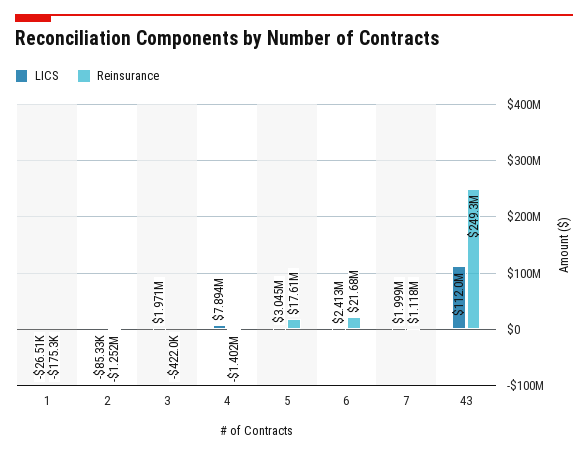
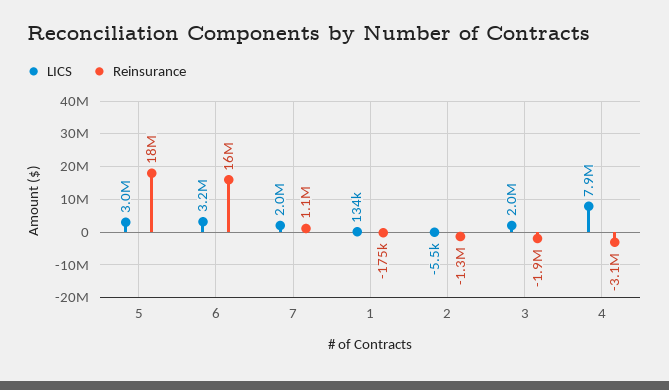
LICS, 1: -26510 -> 134000
LICS, 2: -85330 -> -5500
Reinsurance, 3: -422000 -> -1900000
Reinsurance, 4: -1402000 -> -3100000
LICS, 6: 2413000 -> 3200000
Reinsurance, 6: 21680000 -> 16000000
LICS, 43: 112000000 -> none
Reinsurance, 43: 249300000 -> none

